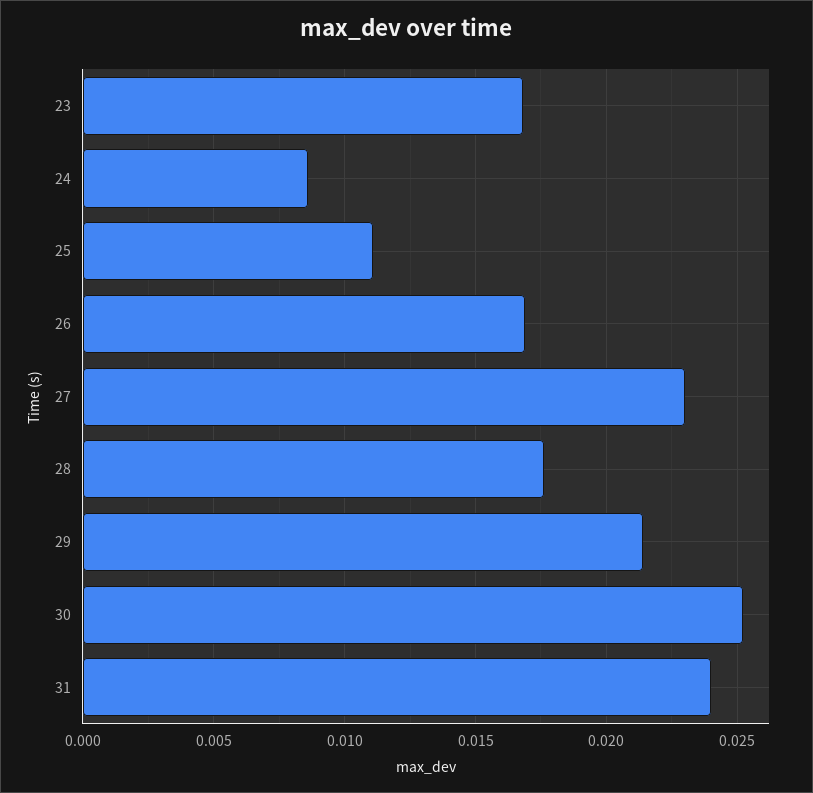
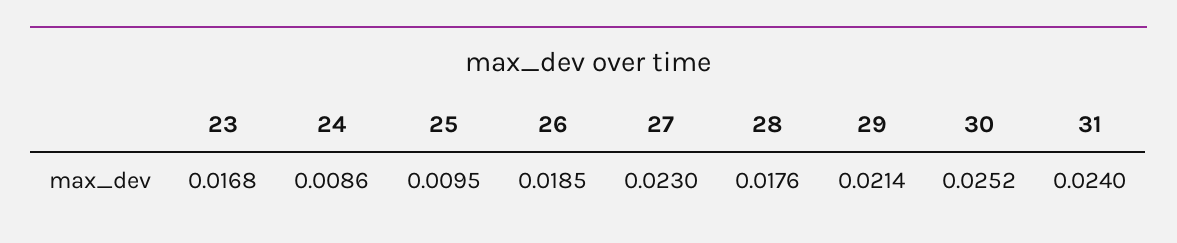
25: 0.011 -> 0.0095
26: 0.017 -> 0.0185

